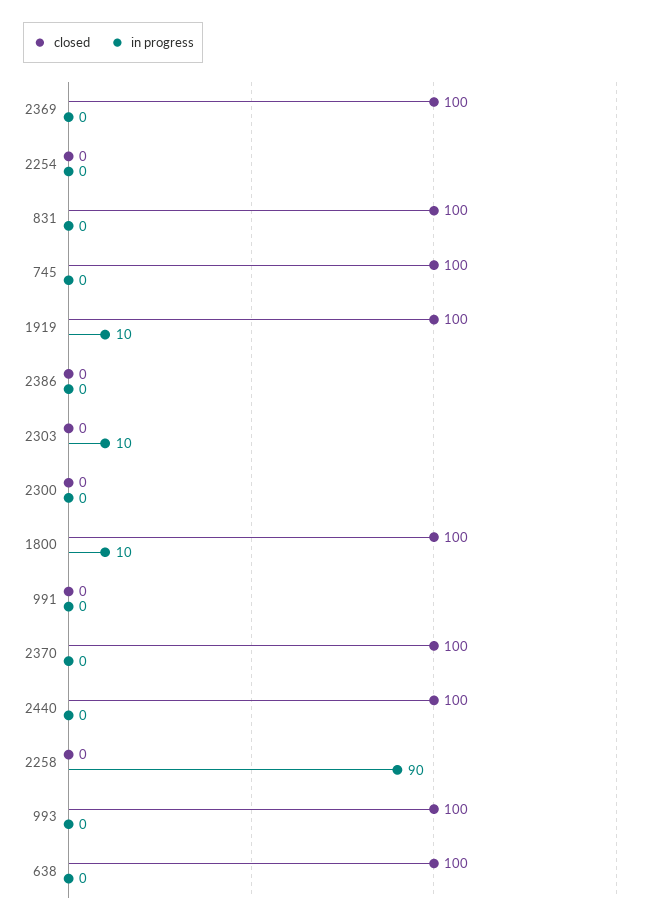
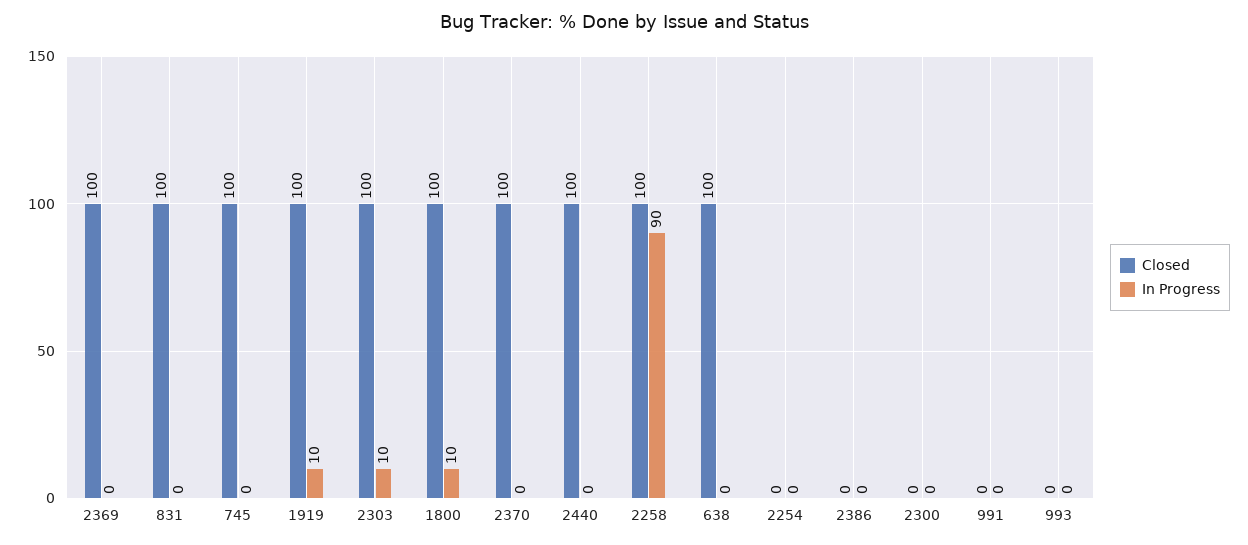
closed, 2303: 0 -> 100
closed, 2258: 0 -> 100
closed, 993: 100 -> 0

